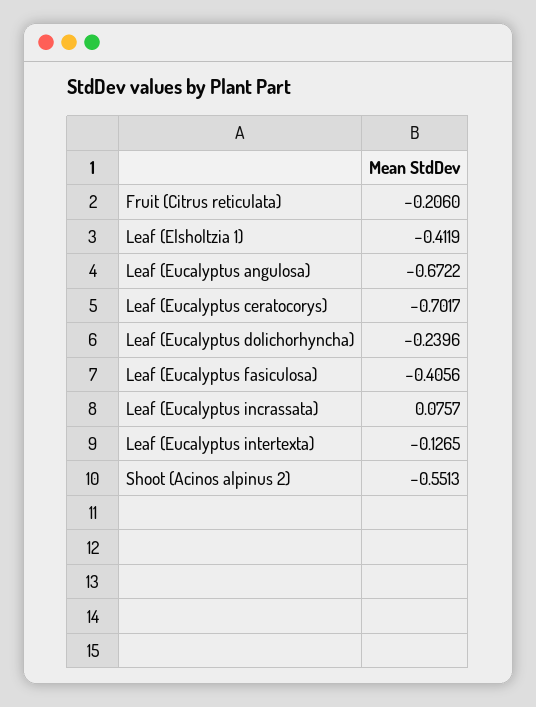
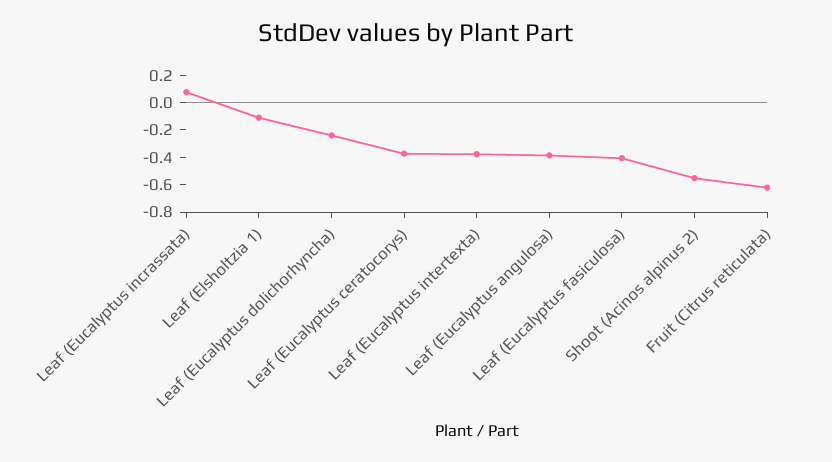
Fruit (Citrus reticulata): -0.206 -> -0.6
Leaf (Elsholtzia 1): -0.4119 -> -0.1
Leaf (Eucalyptus angulosa): -0.6722 -> -0.4
Leaf (Eucalyptus ceratocorys): -0.7017 -> -0.4
Leaf (Eucalyptus intertexta): -0.1265 -> -0.4

